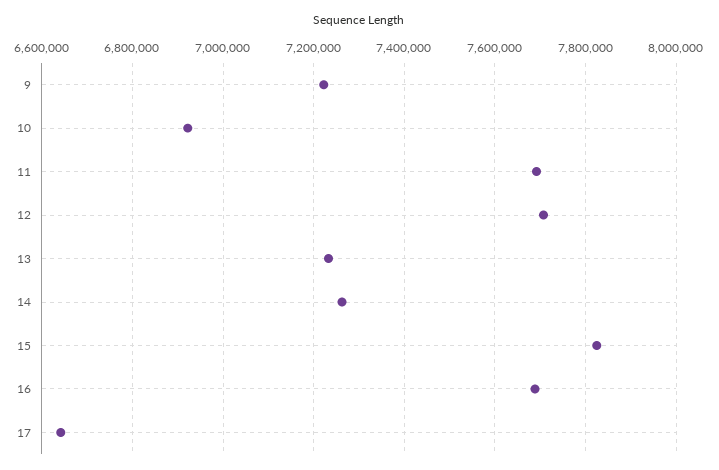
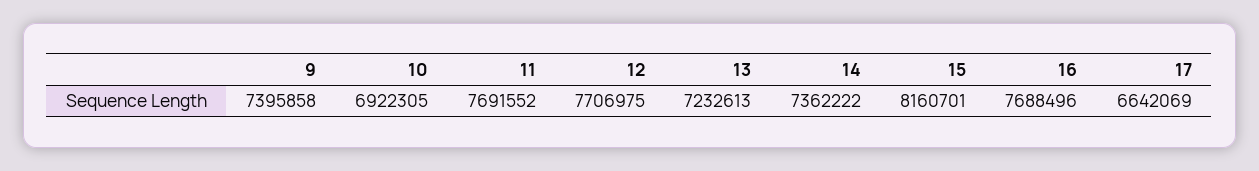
9: 7220000 -> 7395858
14: 7260000 -> 7362222
15: 7820000 -> 8160701

